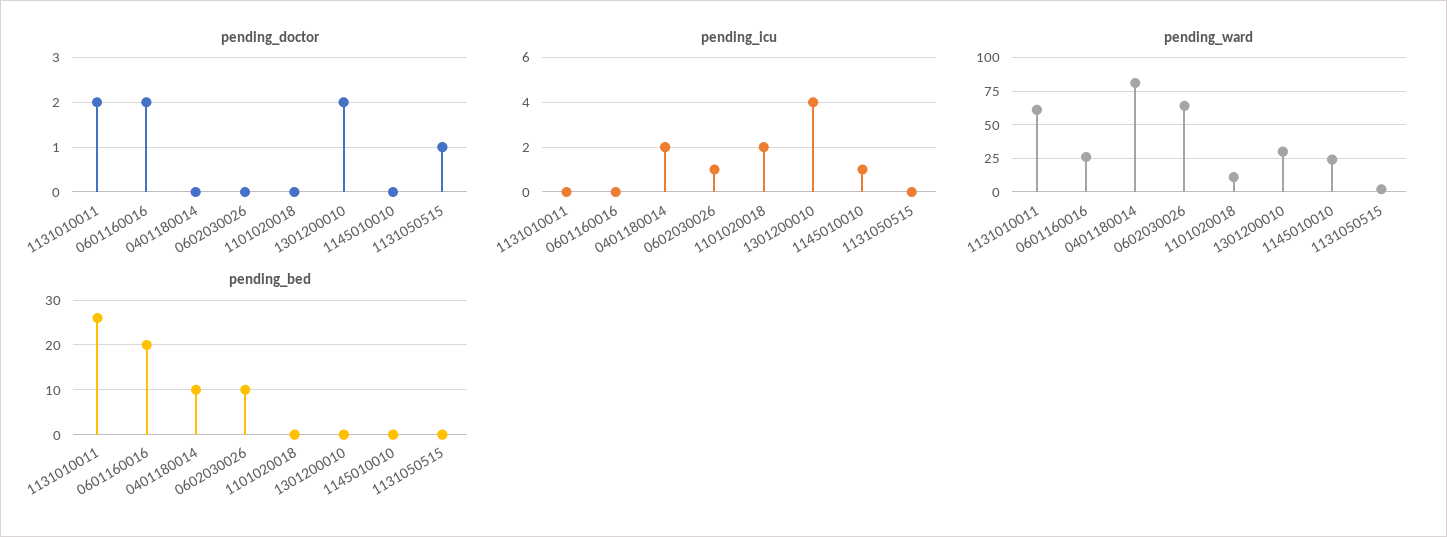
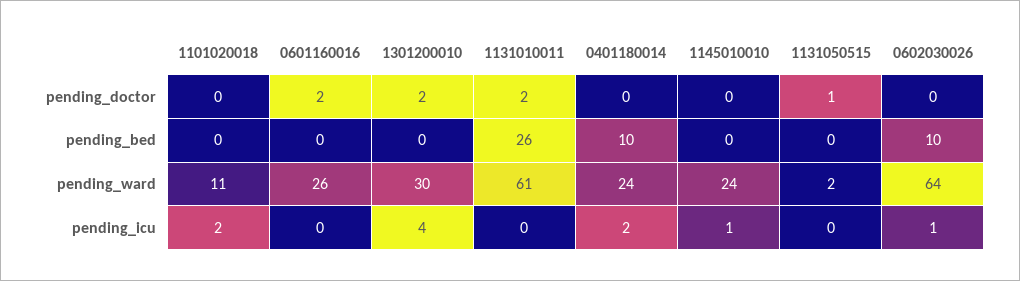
pending_ward, 0401180014: 80 -> 24
pending_bed, 0601160016: 20 -> 0

